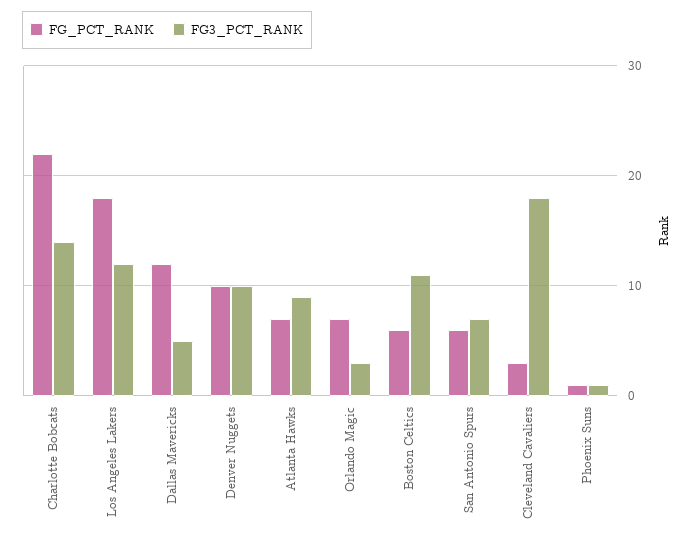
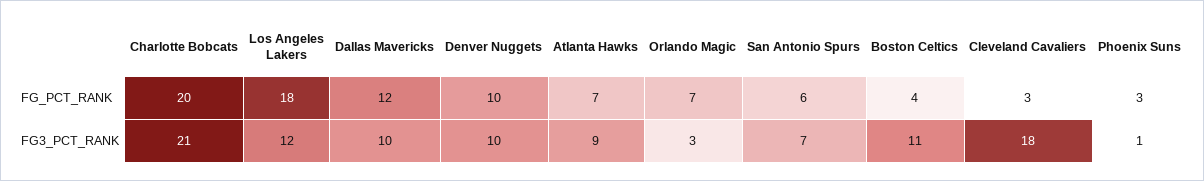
FG_PCT_RANK, Charlotte Bobcats: 22 -> 20
FG3_PCT_RANK, Charlotte Bobcats: 14 -> 21
FG3_PCT_RANK, Dallas Mavericks: 5 -> 10
FG_PCT_RANK, Boston Celtics: 6 -> 4
FG_PCT_RANK, Phoenix Suns: 1 -> 3

